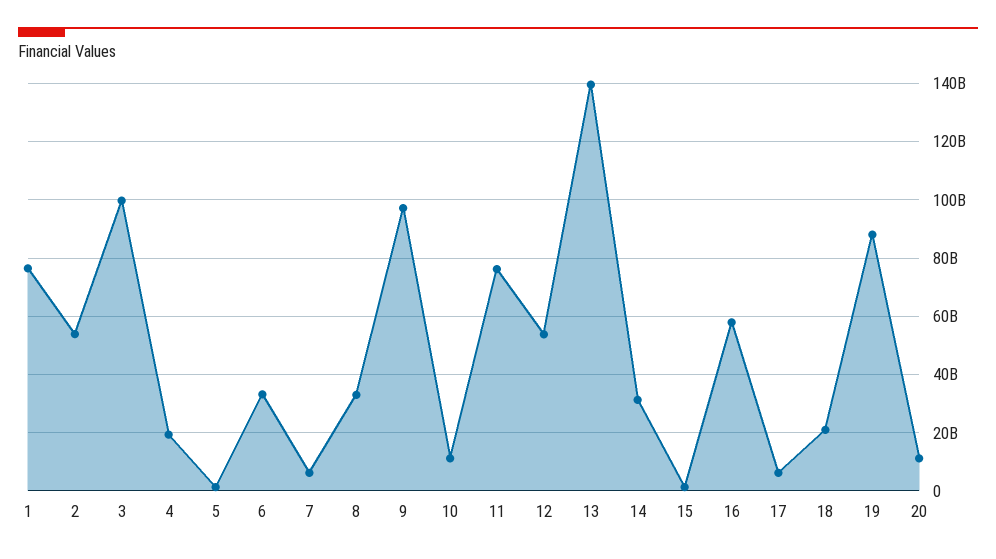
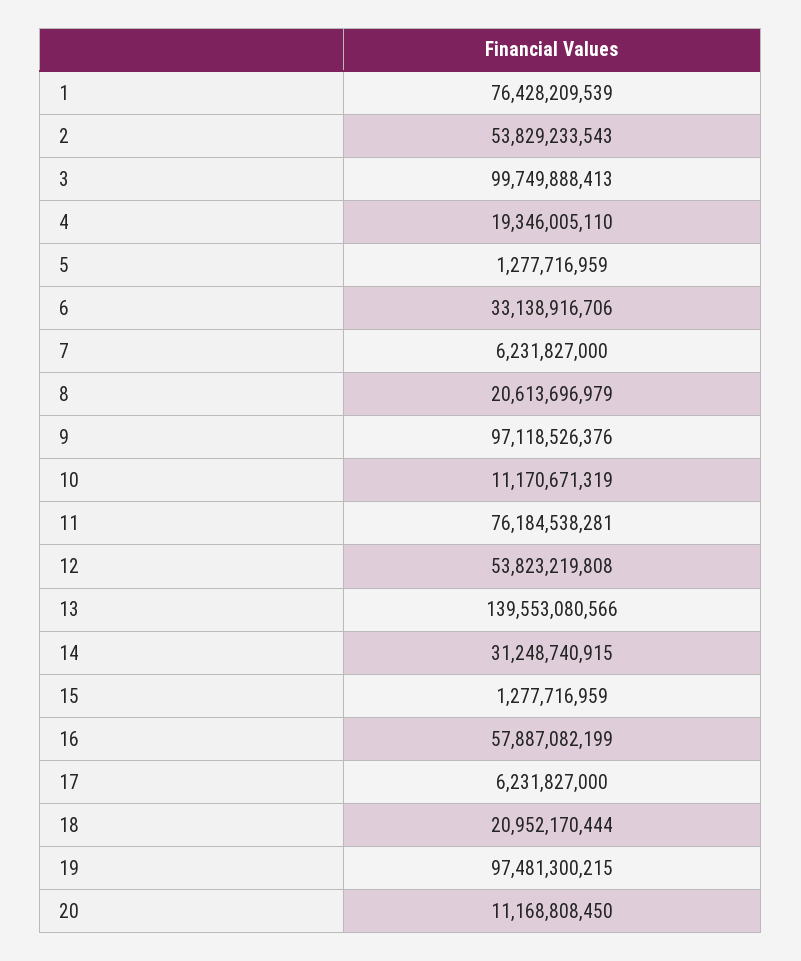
8: 32500000000 -> 20613696979
19: 87500000000 -> 97481300215

